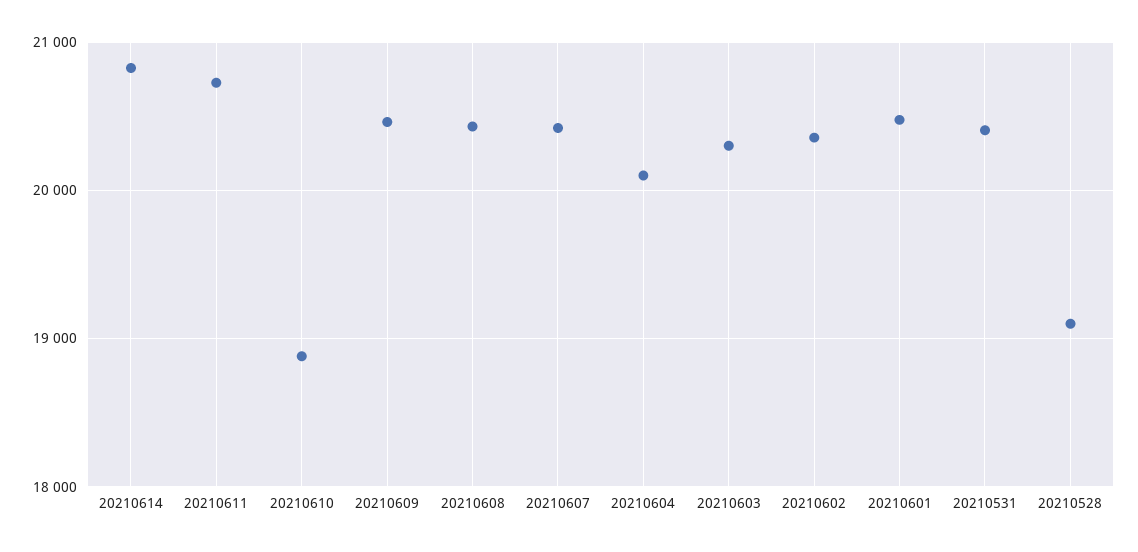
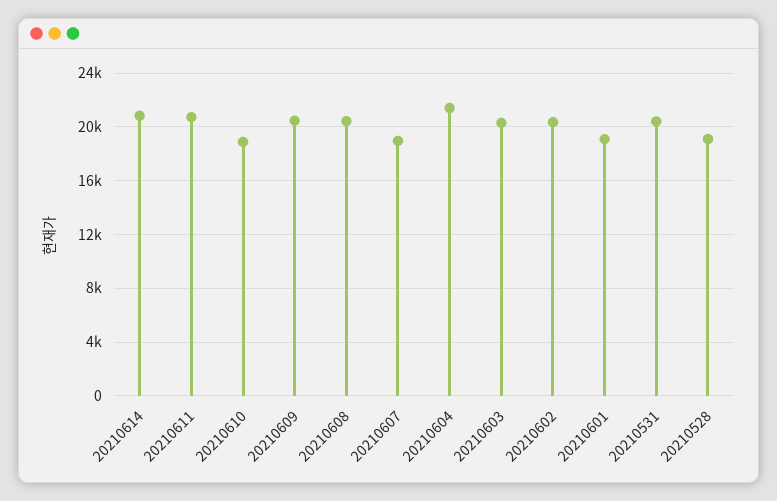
20210607: 20400 -> 19000
20210604: 20100 -> 21500
20210601: 20500 -> 19000

